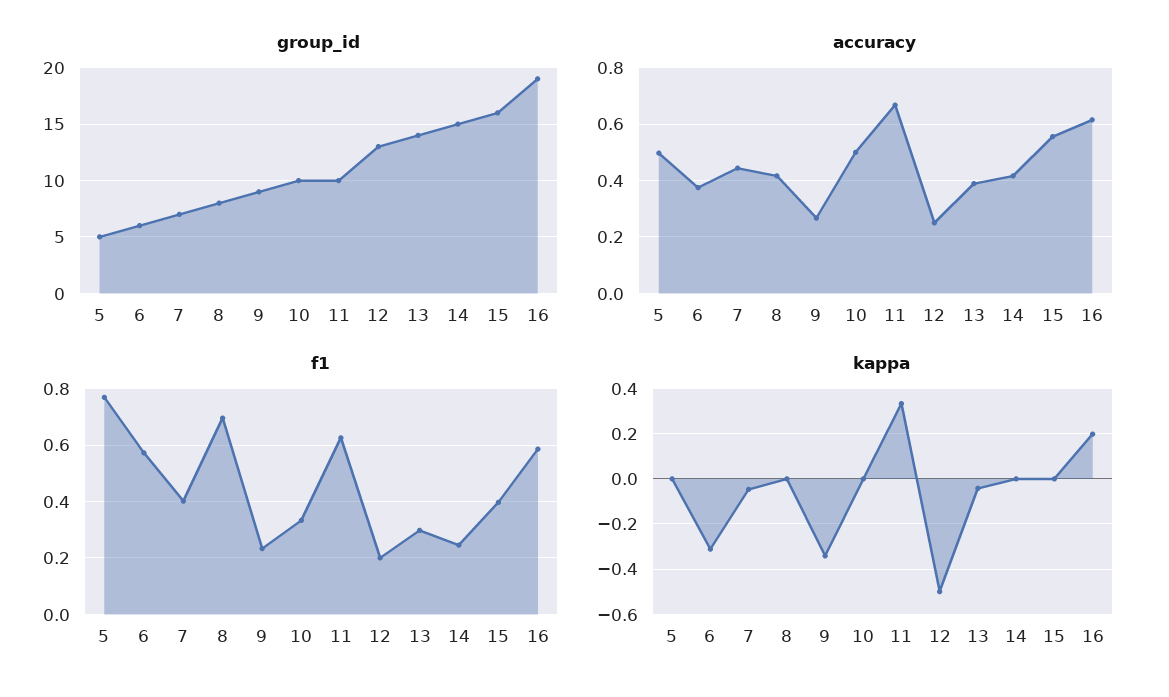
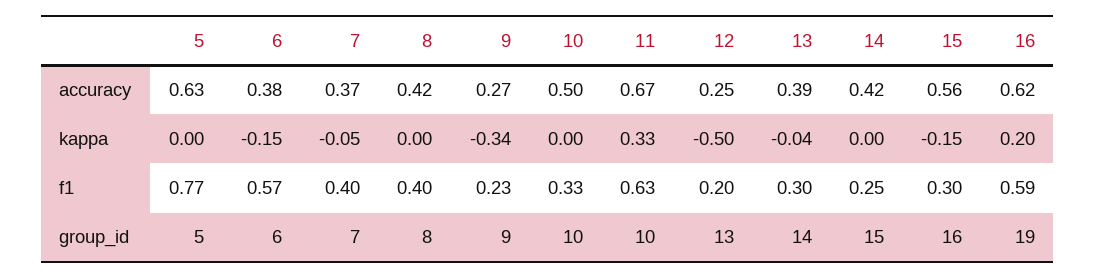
accuracy, 5: 0.5 -> 0.63
accuracy, 7: 0.45 -> 0.37
f1, 8: 0.7 -> 0.4
f1, 15: 0.4 -> 0.3
kappa, 6: -0.3 -> -0.15
kappa, 15: 0 -> -0.15

